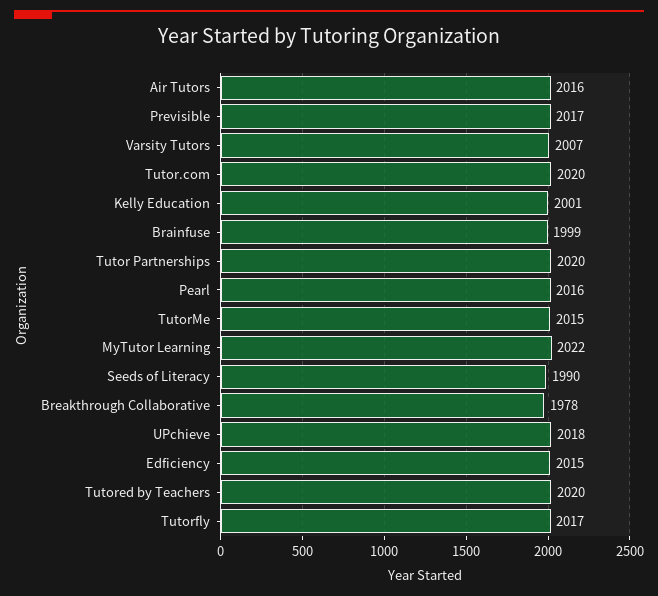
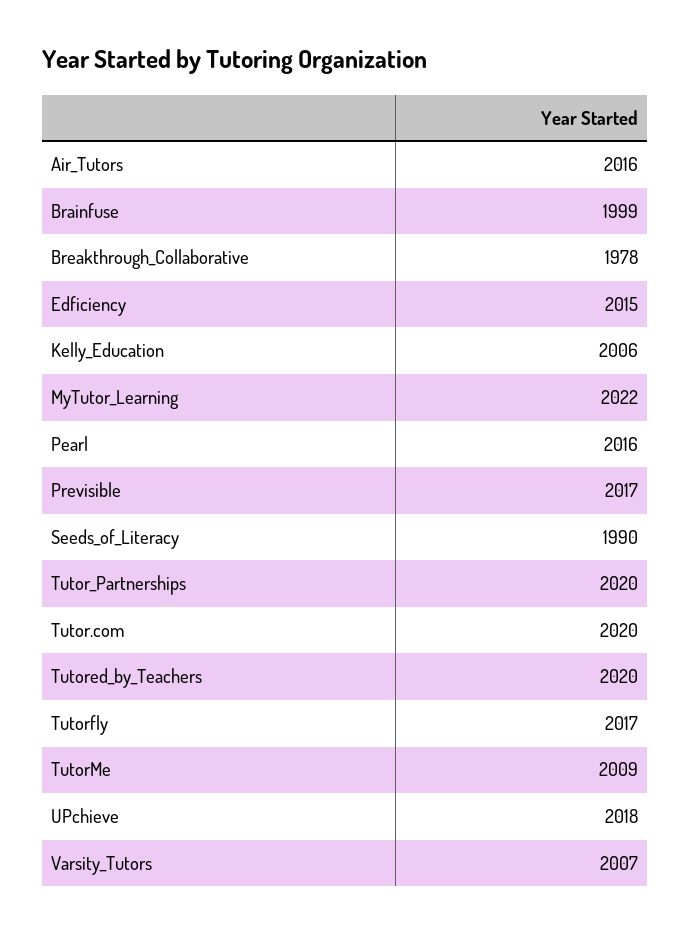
Kelly Education: 2001 -> 2006
TutorMe: 2015 -> 2009

